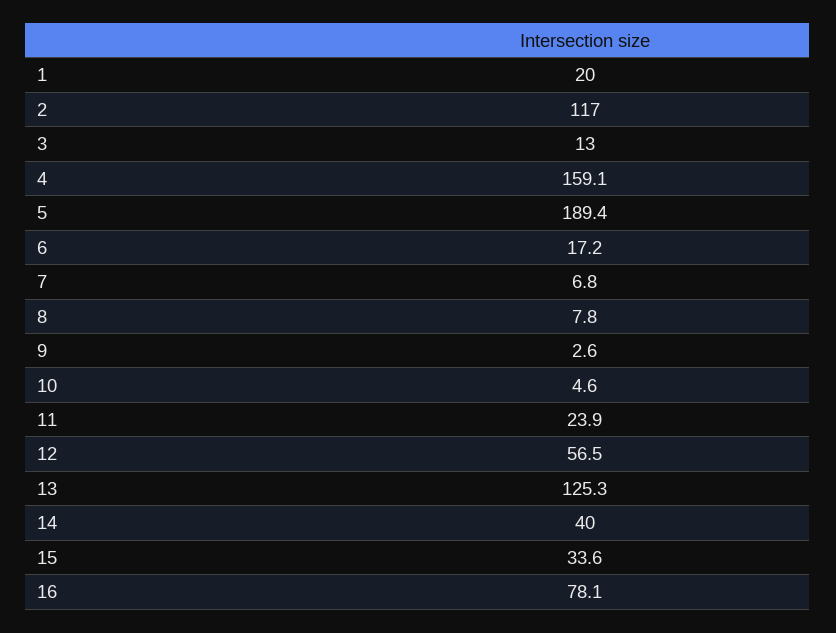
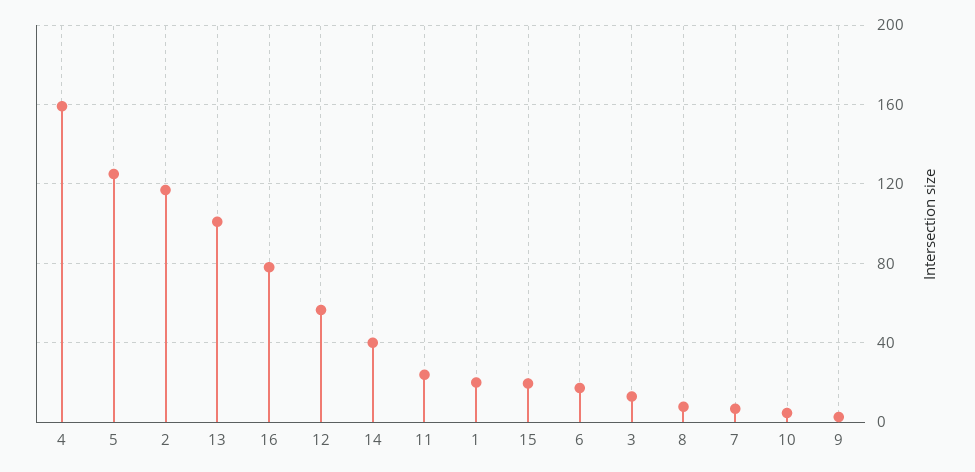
5: 189.4 -> 125
13: 125.3 -> 100
15: 33.6 -> 20

